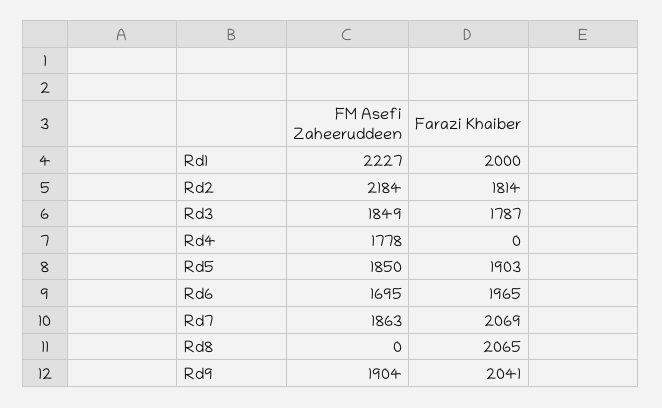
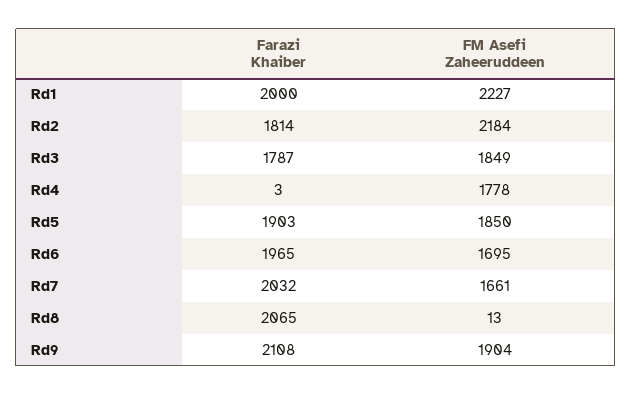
Farazi Khaiber, Rd4: 0 -> 3
FM Asefi Zaheeruddeen, Rd7: 1863 -> 1661
Farazi Khaiber, Rd7: 2069 -> 2032
FM Asefi Zaheeruddeen, Rd8: 0 -> 13
Farazi Khaiber, Rd9: 2041 -> 2108

